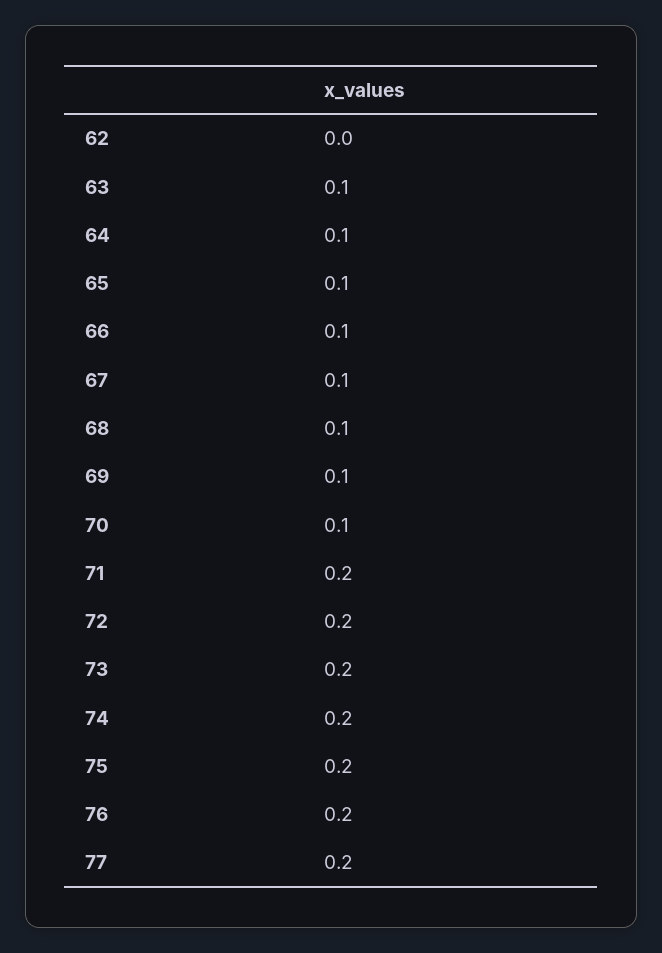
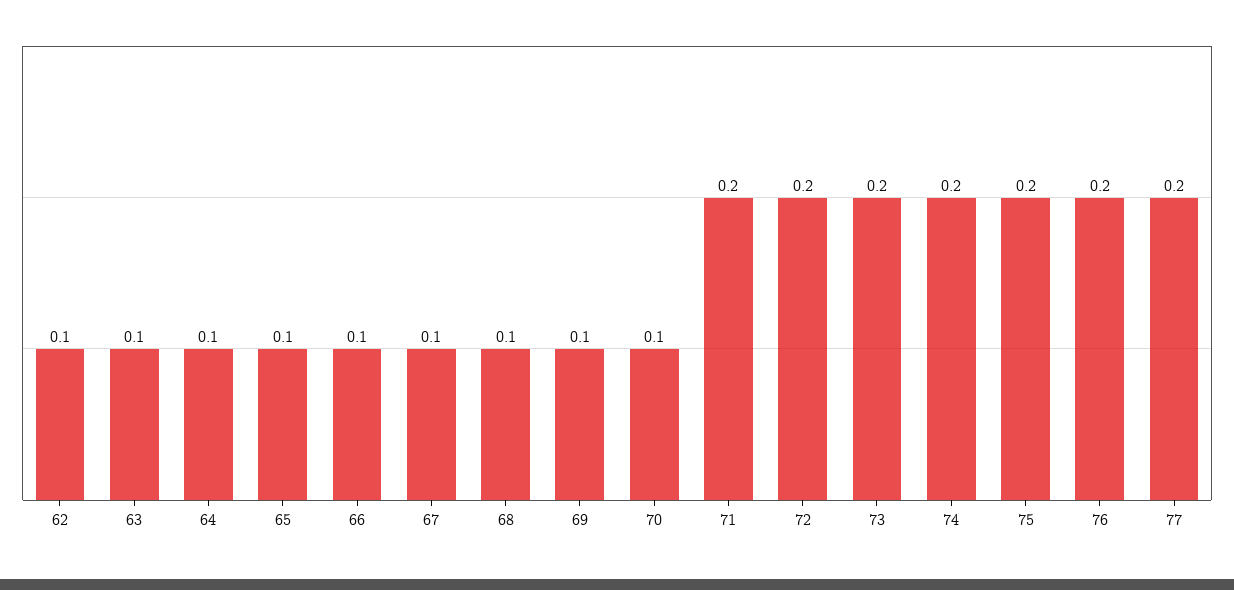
62: 0 -> 0.1

